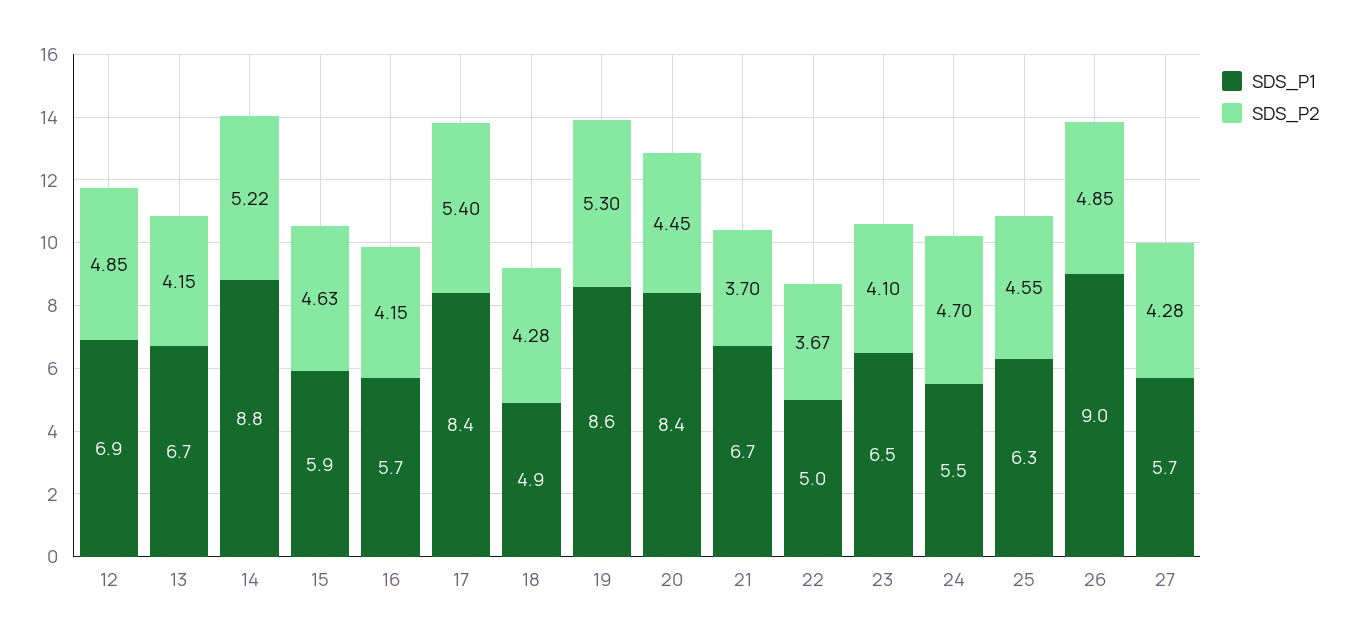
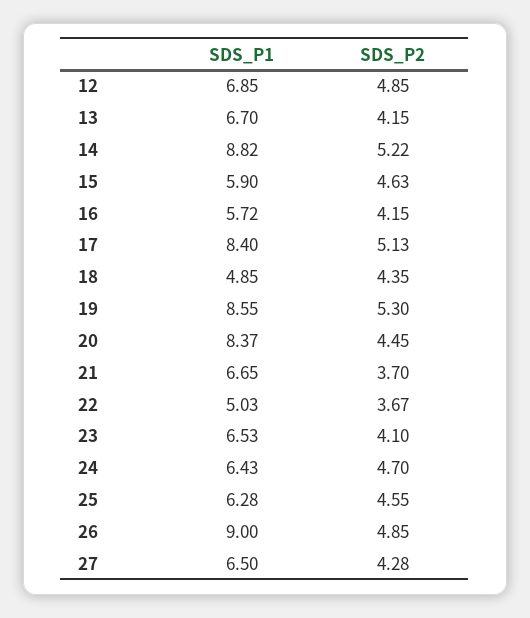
SDS_P2, 17: 5.4 -> 5.13
SDS_P2, 18: 4.28 -> 4.35
SDS_P1, 24: 5.5 -> 6.43
SDS_P1, 27: 5.7 -> 6.5

